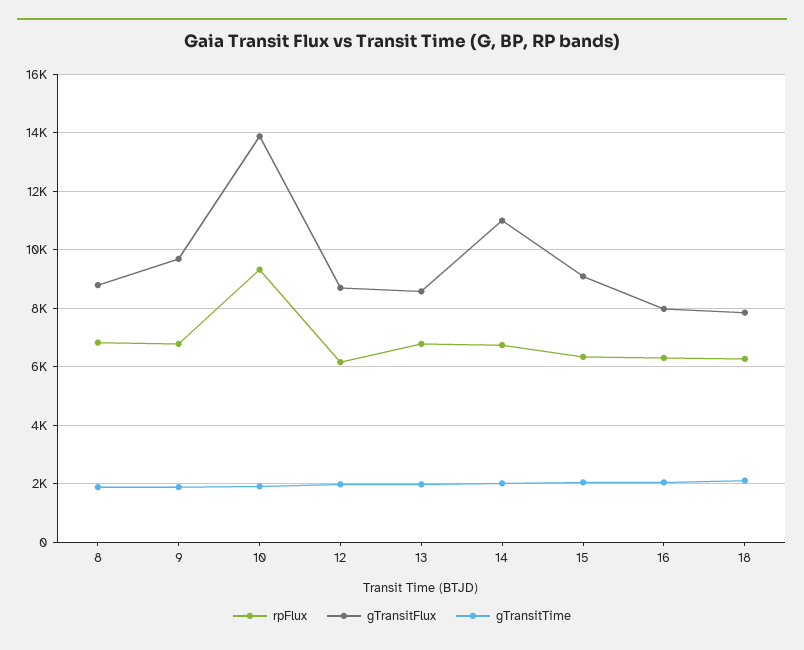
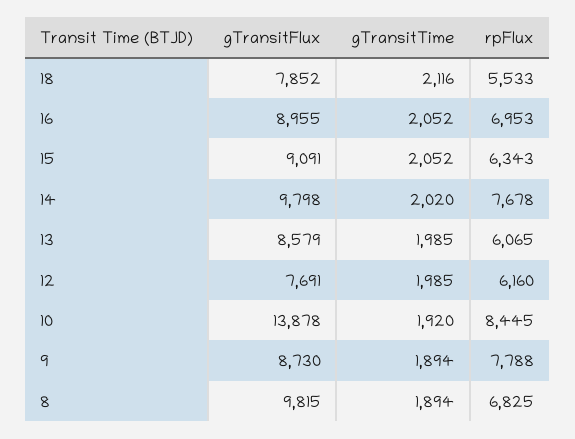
gTransitFlux, 8: 8750 -> 9815
rpFlux, 9: 6750 -> 7788
gTransitFlux, 9: 9750 -> 8730
rpFlux, 10: 9250 -> 8445
gTransitFlux, 12: 8750 -> 7691
rpFlux, 13: 6750 -> 6065
rpFlux, 14: 6750 -> 7678
gTransitFlux, 14: 11000 -> 9798
rpFlux, 16: 6250 -> 6953
gTransitFlux, 16: 8000 -> 8955
rpFlux, 18: 6250 -> 5533

